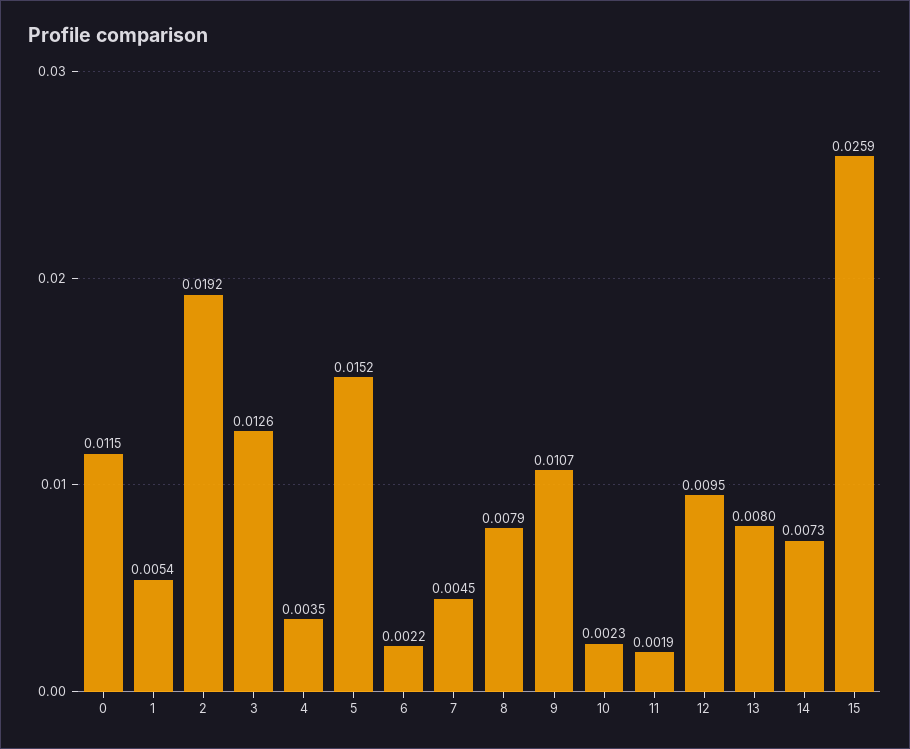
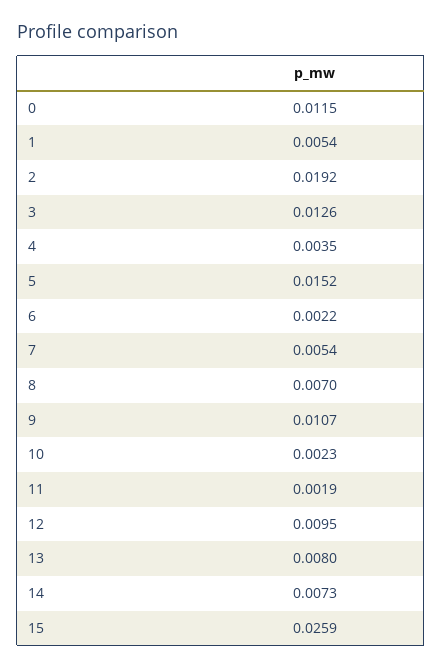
7: 0.0045 -> 0.0054
8: 0.0079 -> 0.007

